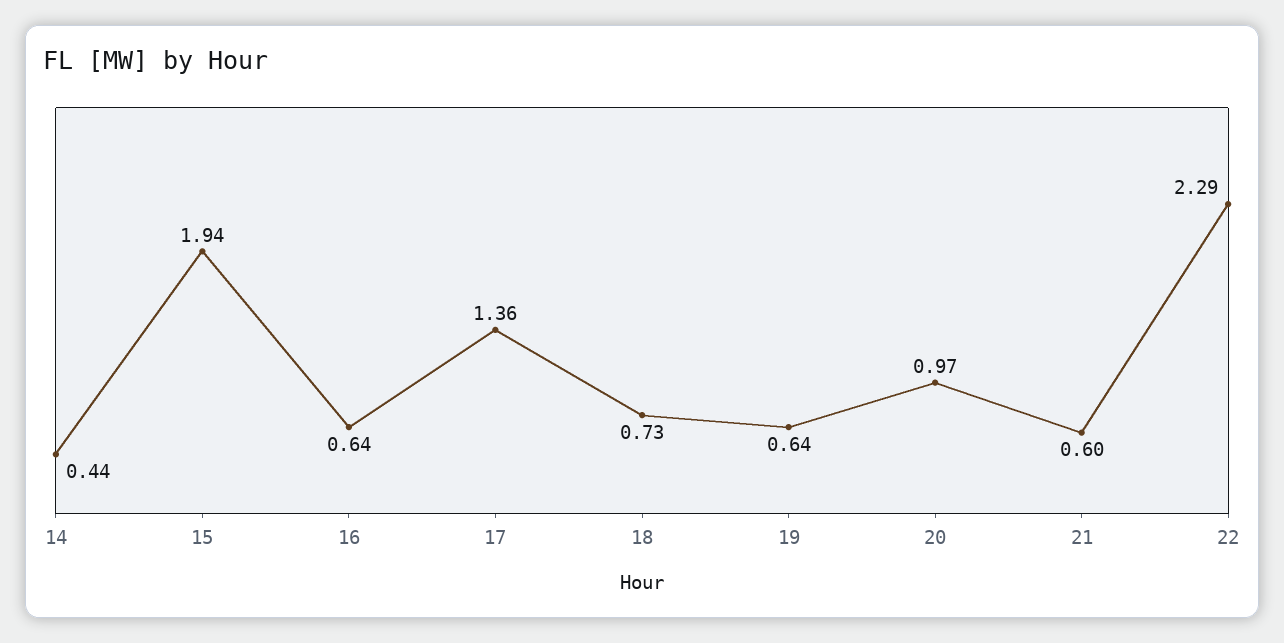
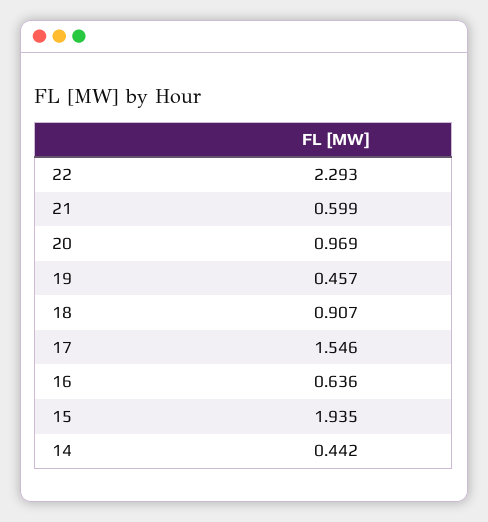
17: 1.36 -> 1.546
18: 0.73 -> 0.907
19: 0.64 -> 0.457

